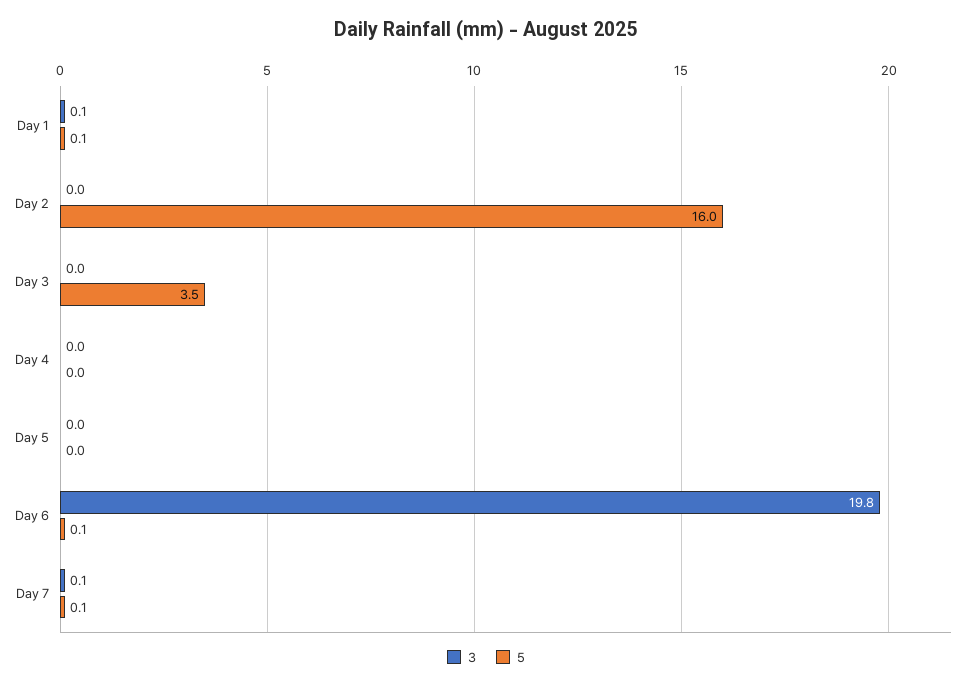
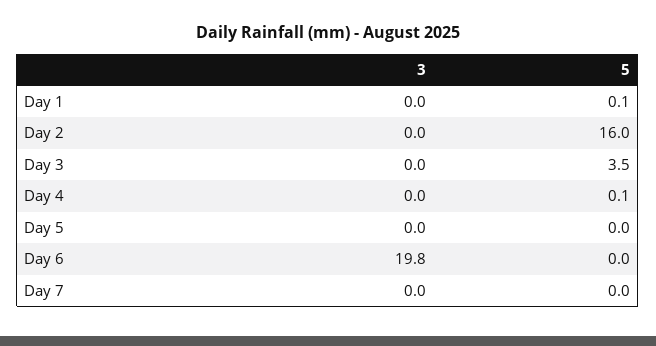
3, Day 1: 0.1 -> 0
5, Day 4: 0 -> 0.1
5, Day 6: 0.1 -> 0
3, Day 7: 0.1 -> 0
5, Day 7: 0.1 -> 0

